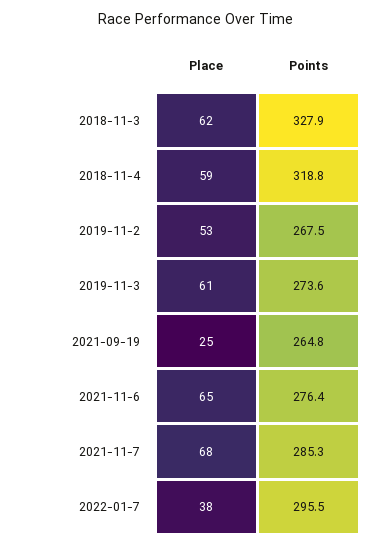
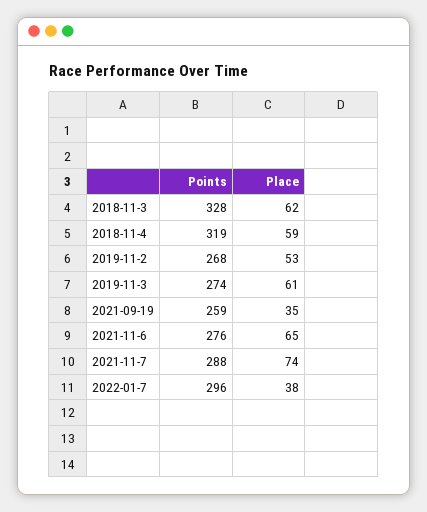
Place, 2021-09-19: 25 -> 35
Points, 2021-09-19: 264.8 -> 259
Place, 2021-11-7: 68 -> 74
Points, 2021-11-7: 285.3 -> 288

